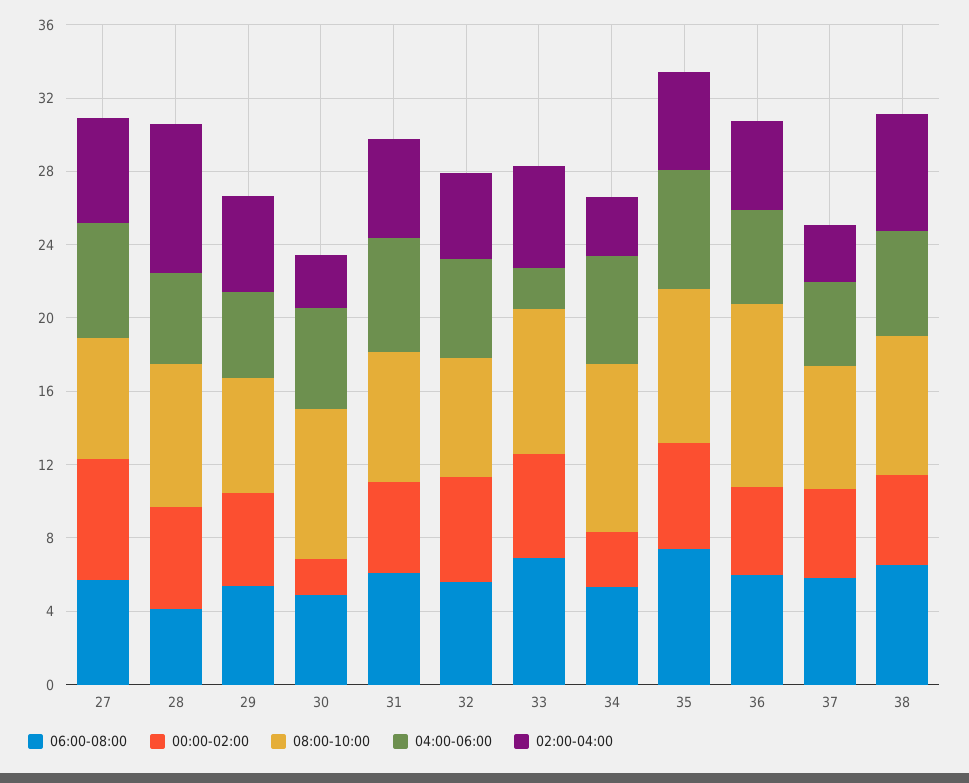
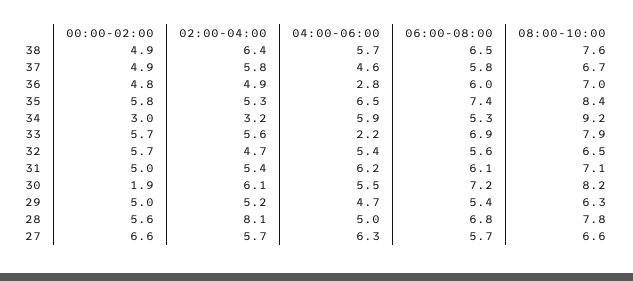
06:00-08:00, 28: 4 -> 6.8
06:00-08:00, 30: 5 -> 7.2
02:00-04:00, 30: 3 -> 6.1
08:00-10:00, 36: 10 -> 7
04:00-06:00, 36: 5 -> 2.8
02:00-04:00, 37: 3 -> 5.8

